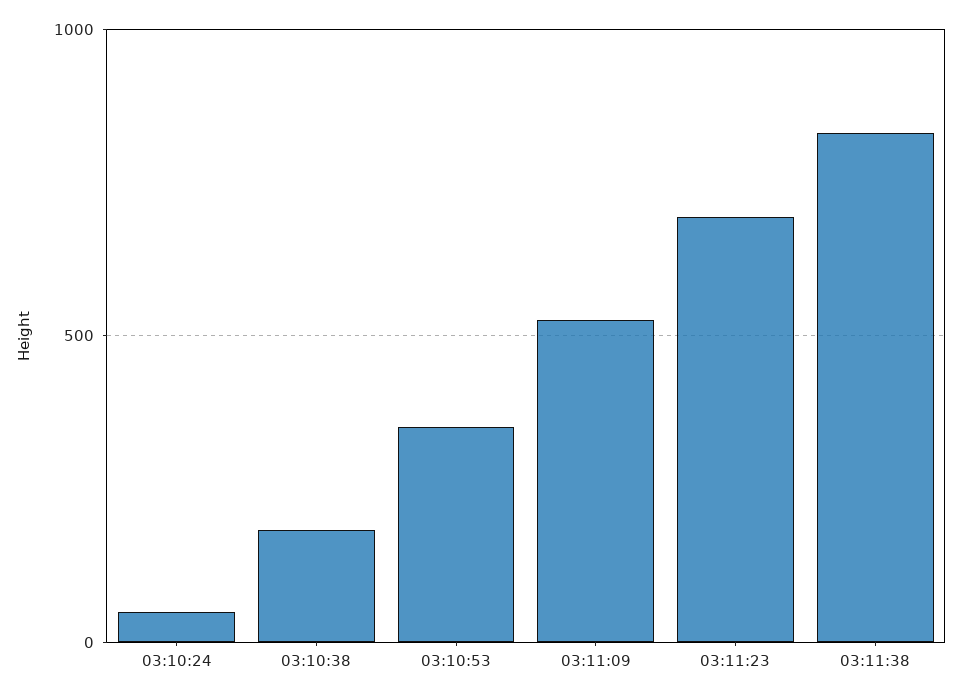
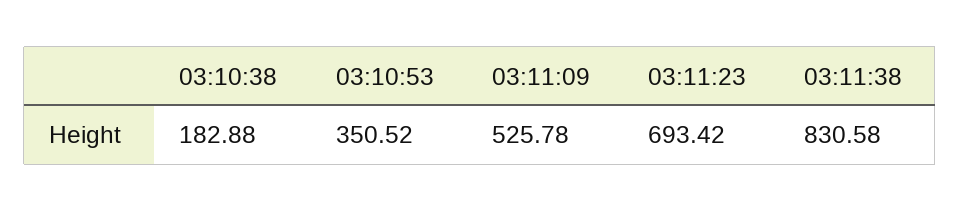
03:10:24: 50 -> none

